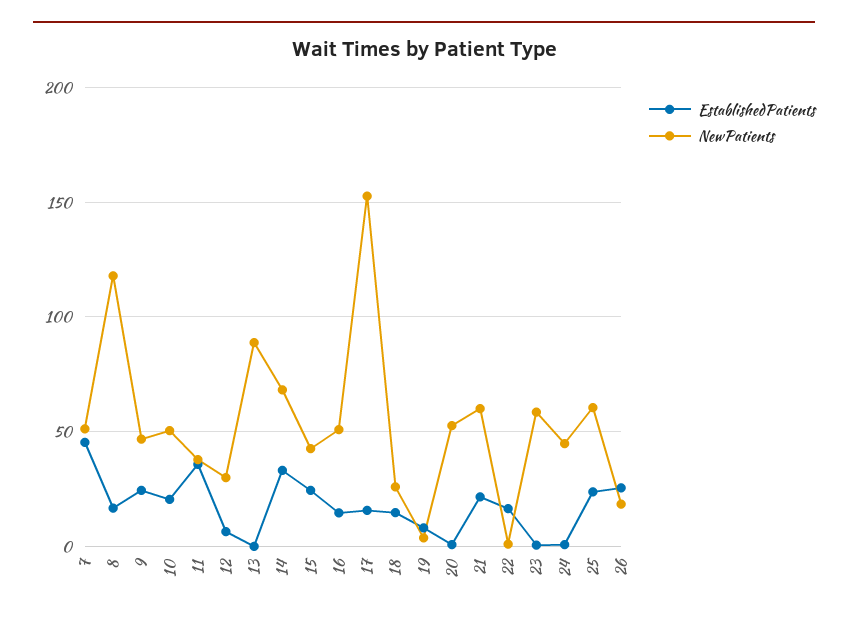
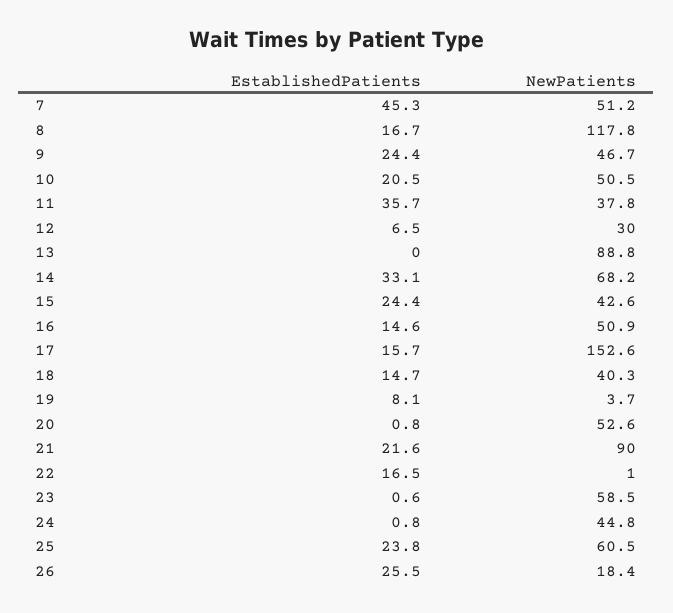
NewPatients, 18: 25 -> 40.3
NewPatients, 21: 60 -> 90

